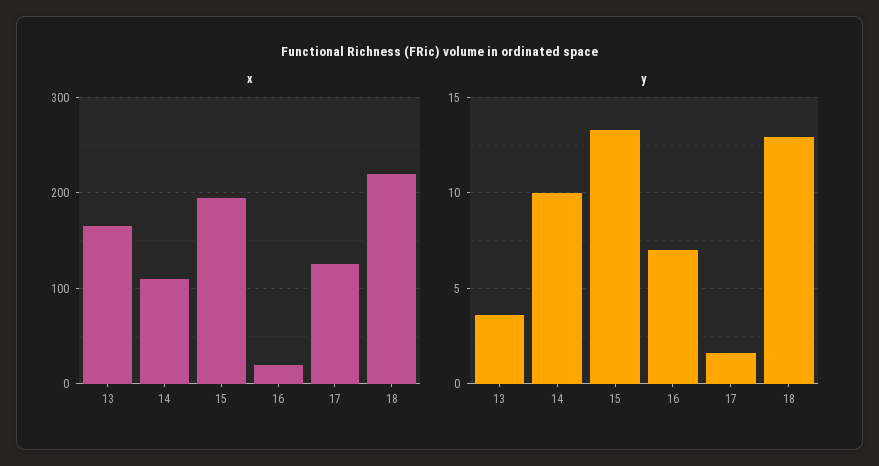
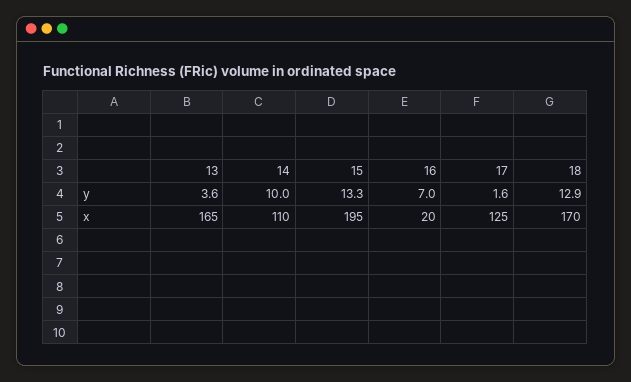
x, 18: 220 -> 170

